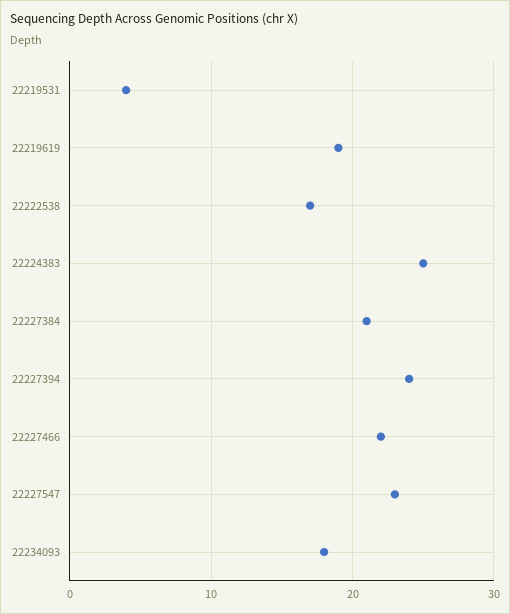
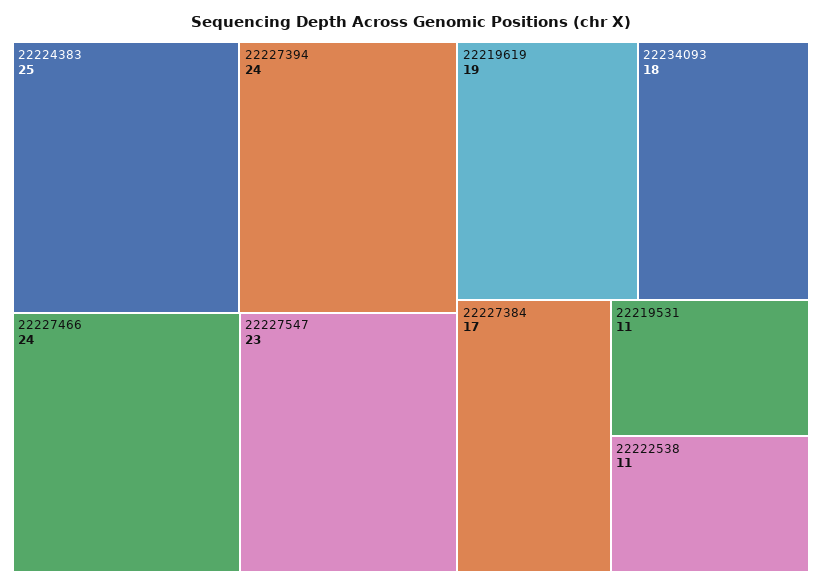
22219531: 4 -> 11
22222538: 17 -> 11
22227384: 21 -> 17
22227466: 22 -> 24

